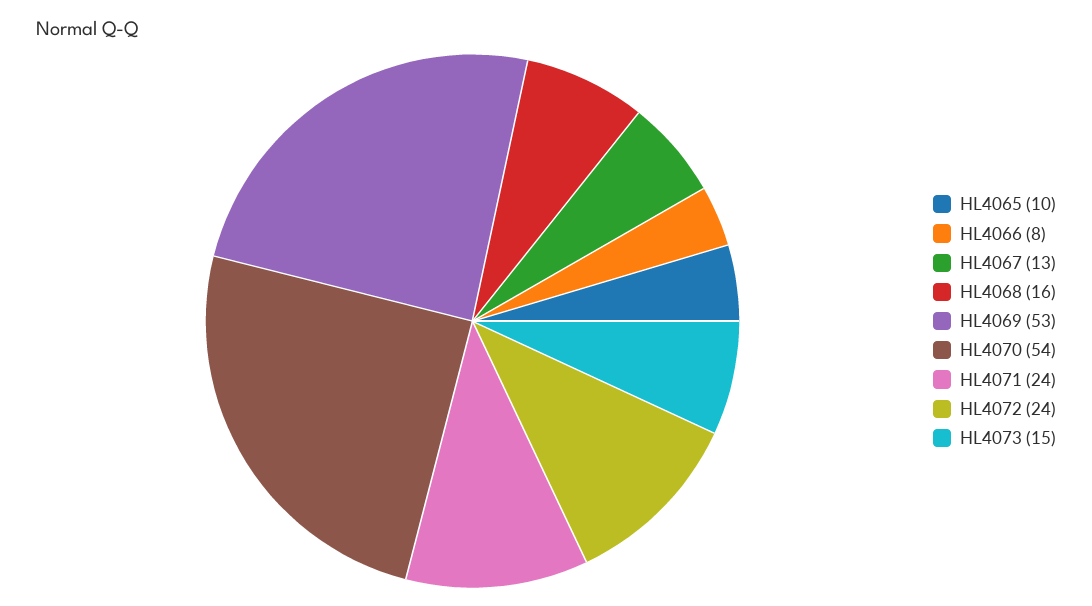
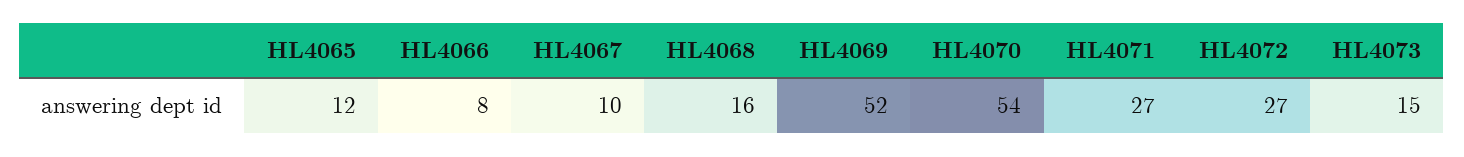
HL4065: 10 -> 12
HL4067: 13 -> 10
HL4069: 53 -> 52
HL4071: 24 -> 27
HL4072: 24 -> 27

